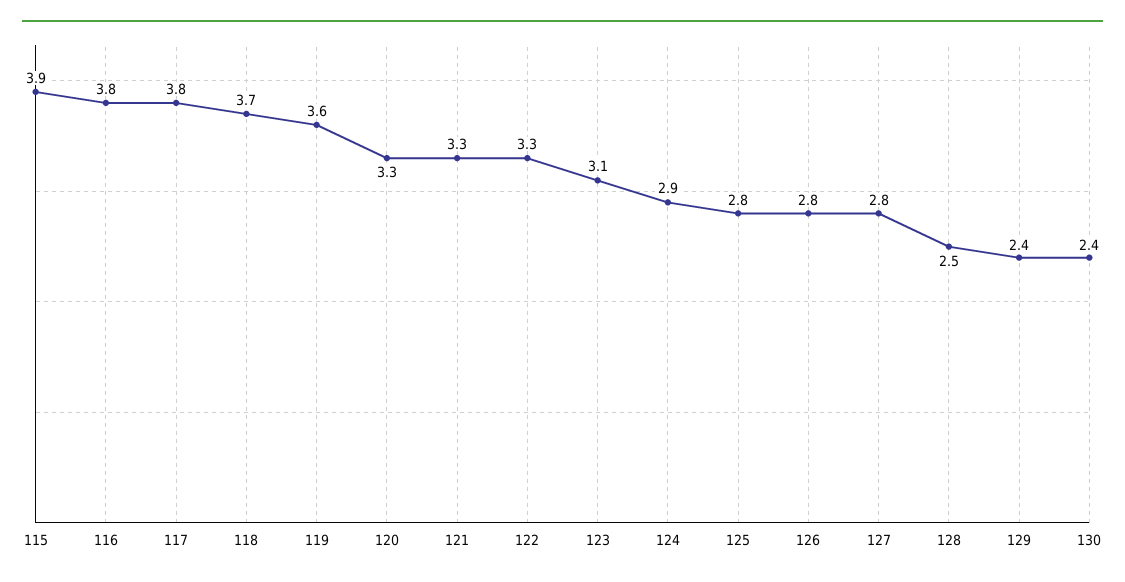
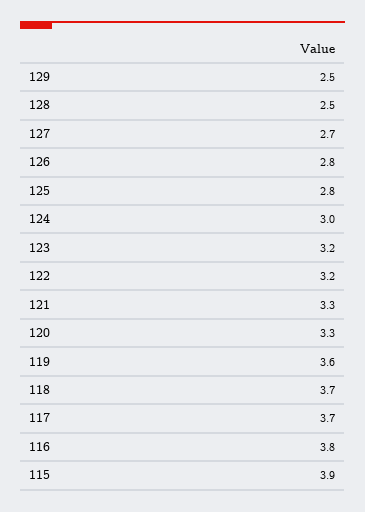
117: 3.8 -> 3.7
122: 3.3 -> 3.2
123: 3.1 -> 3.2
124: 2.9 -> 3
127: 2.8 -> 2.7
129: 2.4 -> 2.5
130: 2.4 -> none

